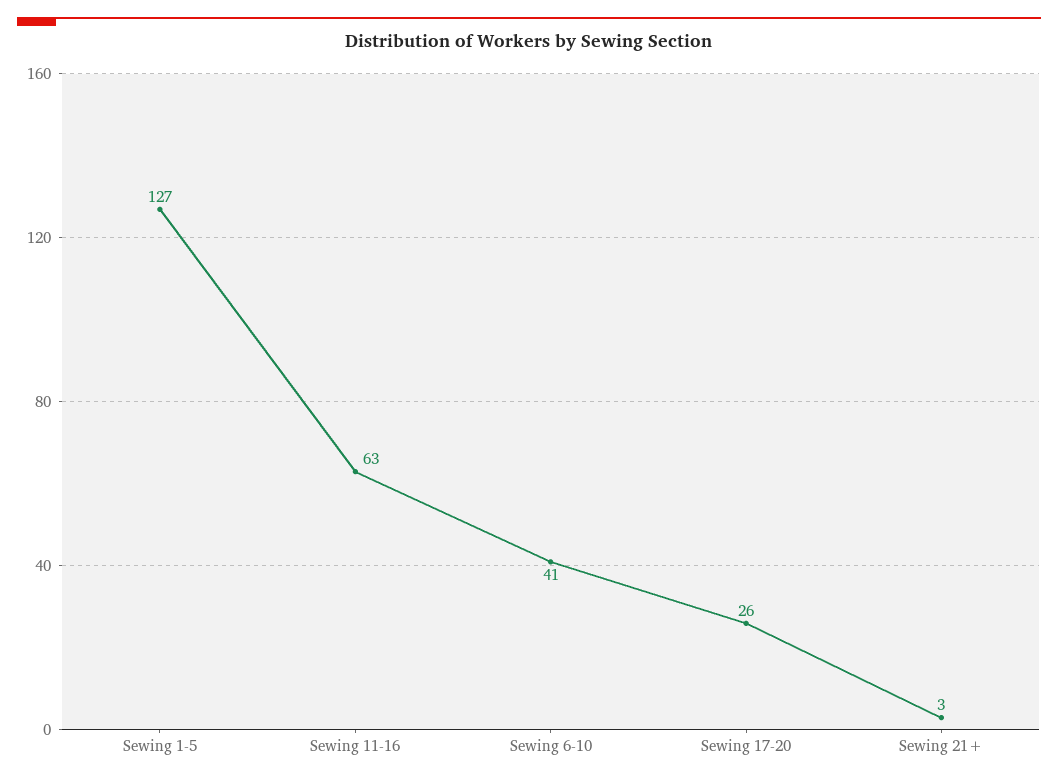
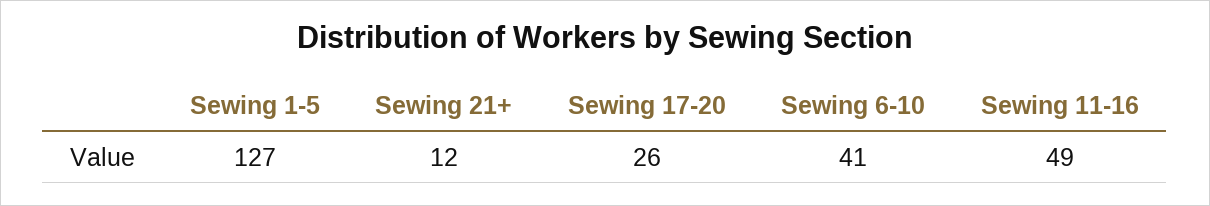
Sewing 11-16: 63 -> 49
Sewing 21+: 3 -> 12

